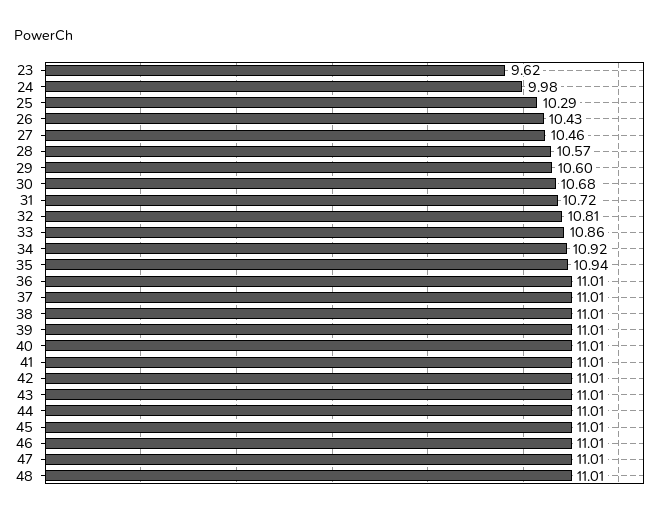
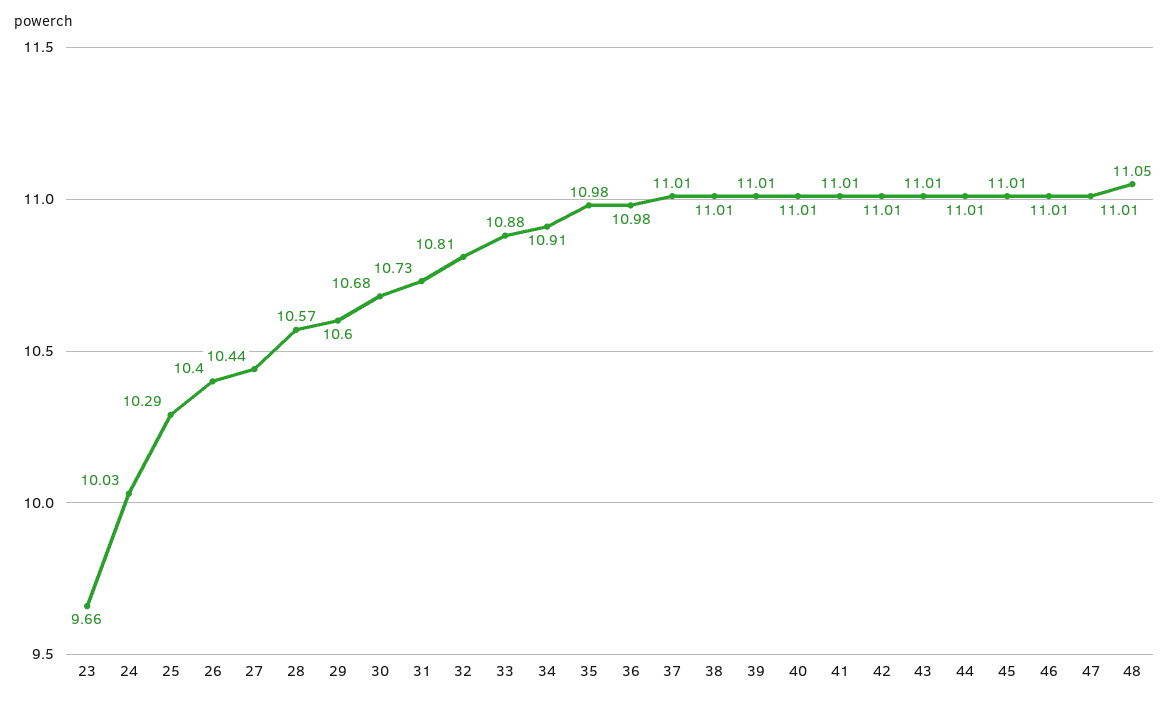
23: 9.62 -> 9.66
24: 9.98 -> 10.03
26: 10.43 -> 10.4
27: 10.46 -> 10.44
31: 10.72 -> 10.73
33: 10.86 -> 10.88
34: 10.92 -> 10.91
35: 10.94 -> 10.98
36: 11.01 -> 10.98
48: 11.01 -> 11.05

